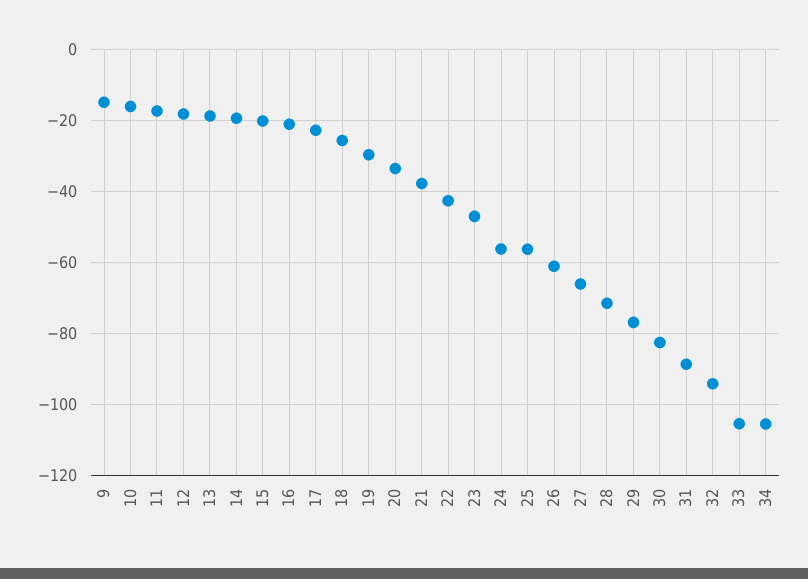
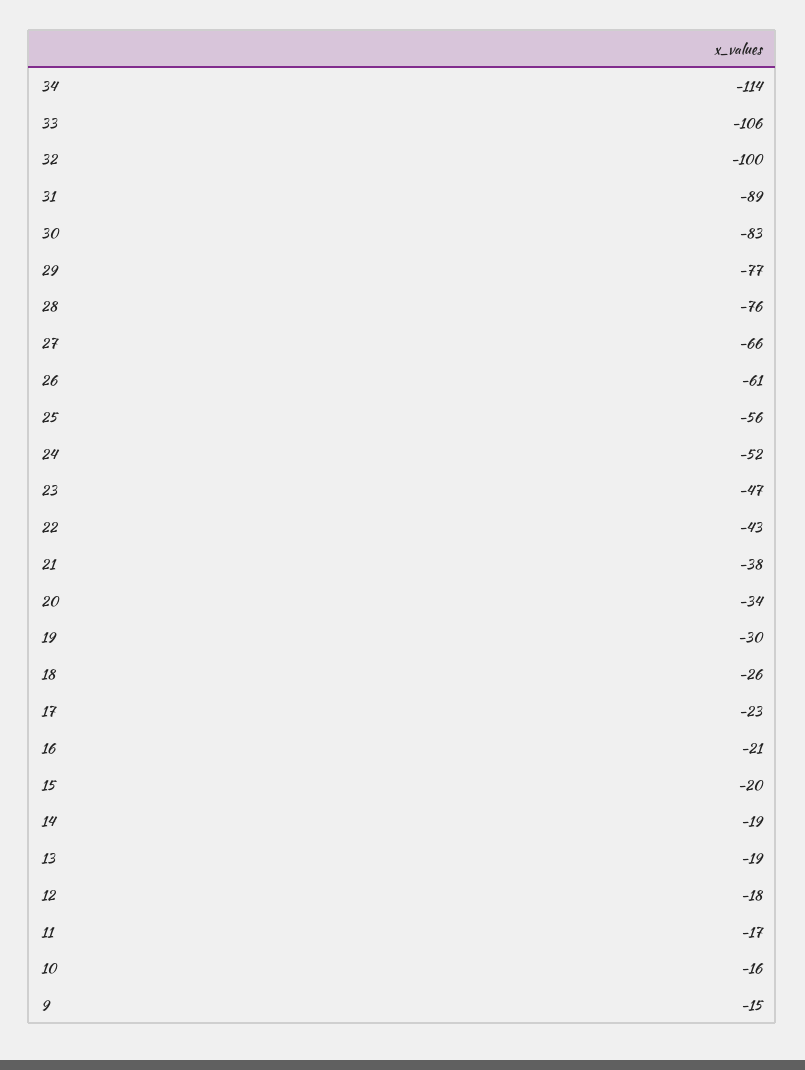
24: -56 -> -52
28: -72 -> -76
32: -94 -> -100
34: -106 -> -114

